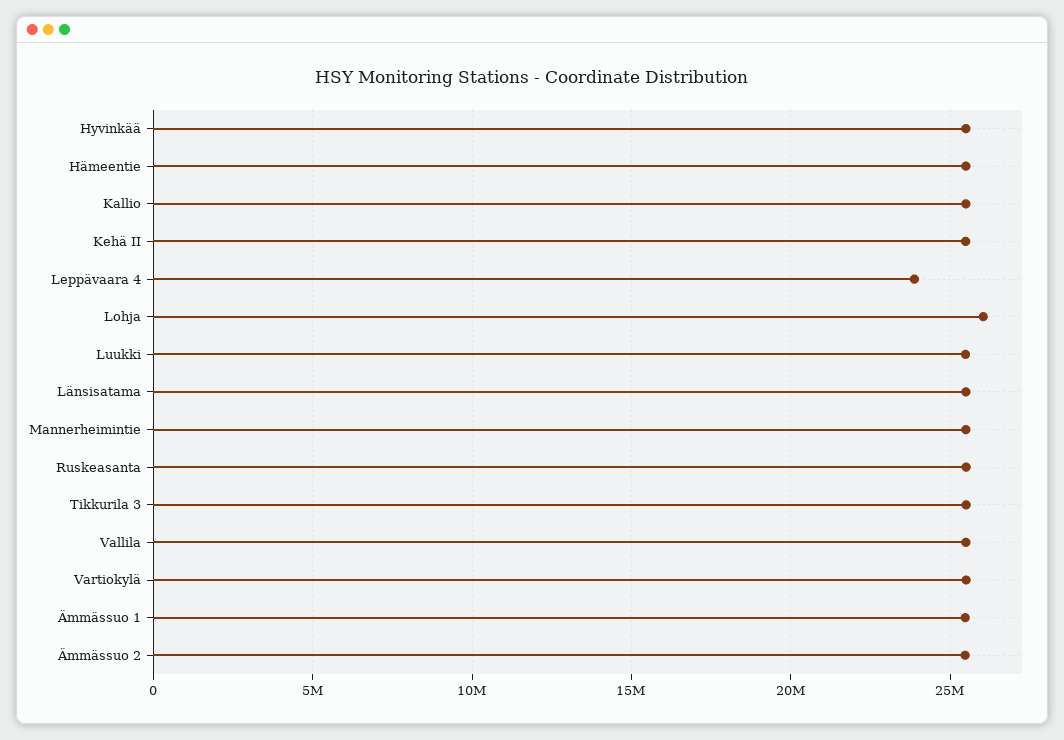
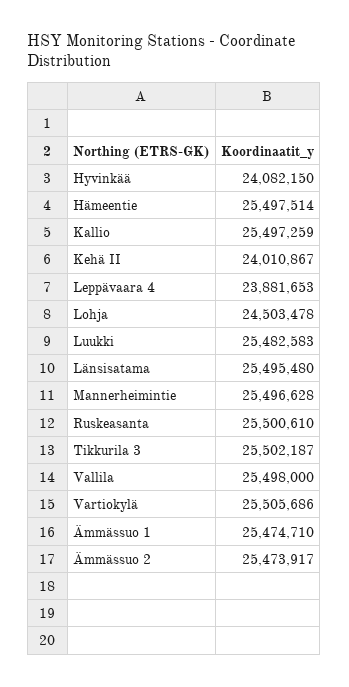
Hyvinkää: 25500000 -> 24082150
Kehä II: 25500000 -> 24010867
Lohja: 26000000 -> 24503478

